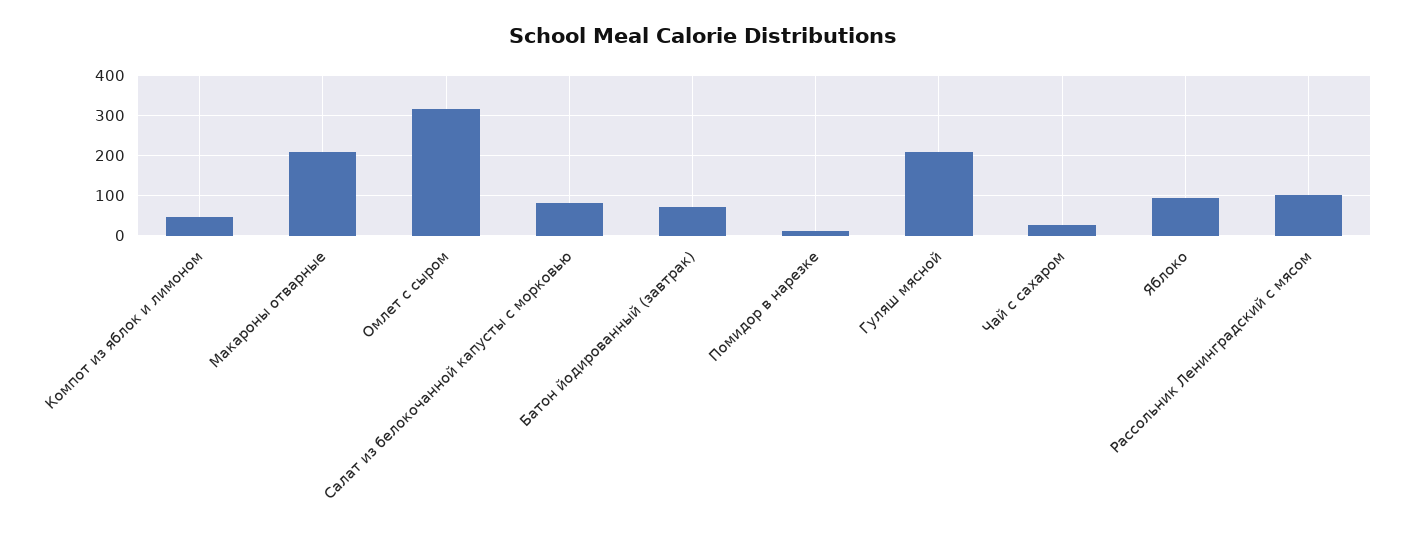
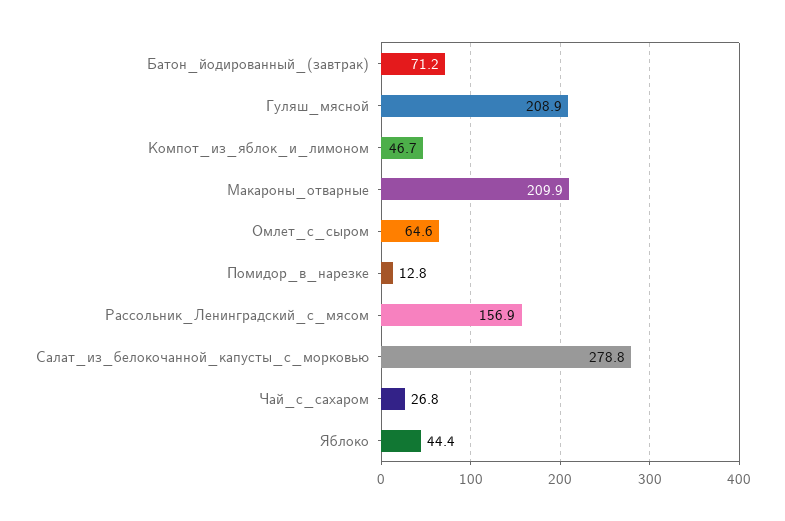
Омлет с сыром: 320 -> 64.6
Салат из белокочанной капусты с морковью: 80 -> 278.8
Яблоко: 100 -> 44.4
Рассольник Ленинградский с мясом: 100 -> 156.9

